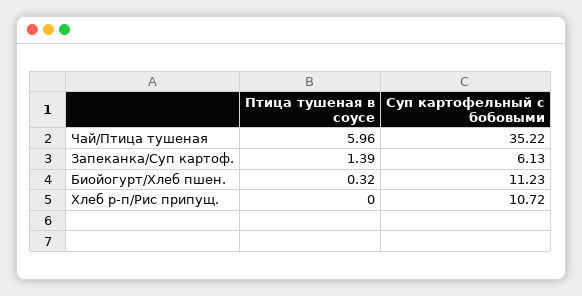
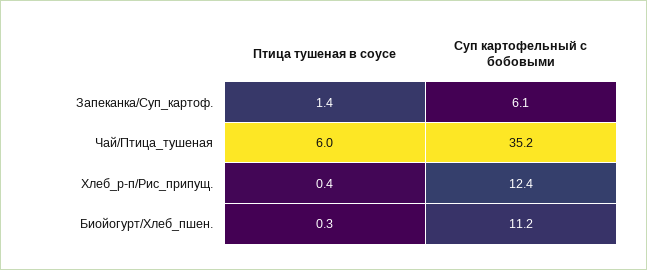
Птица тушеная в соусе, Хлеб р-п/Рис припущ.: 0 -> 0.4
Суп картофельный с бобовыми, Хлеб р-п/Рис припущ.: 10.72 -> 12.4

